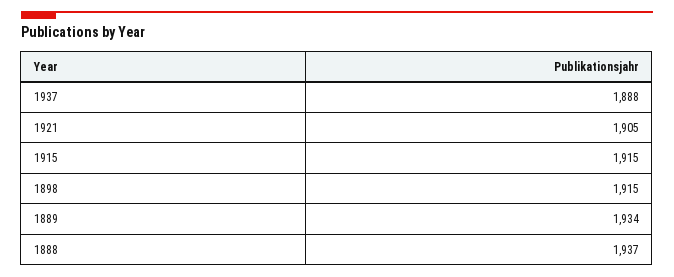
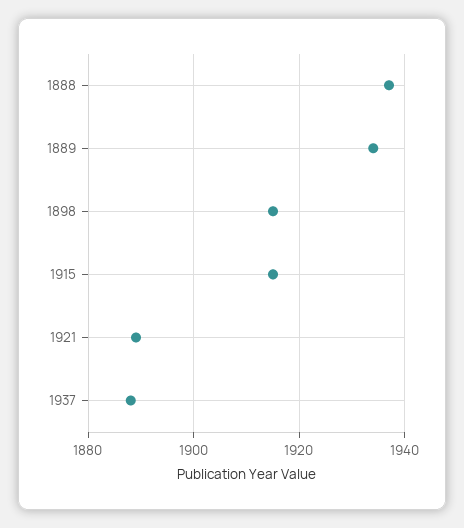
1921: 1905 -> 1890

